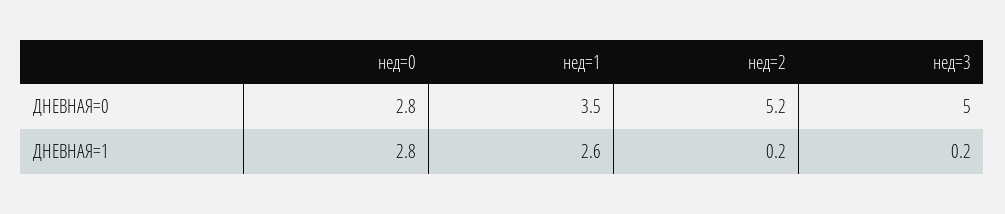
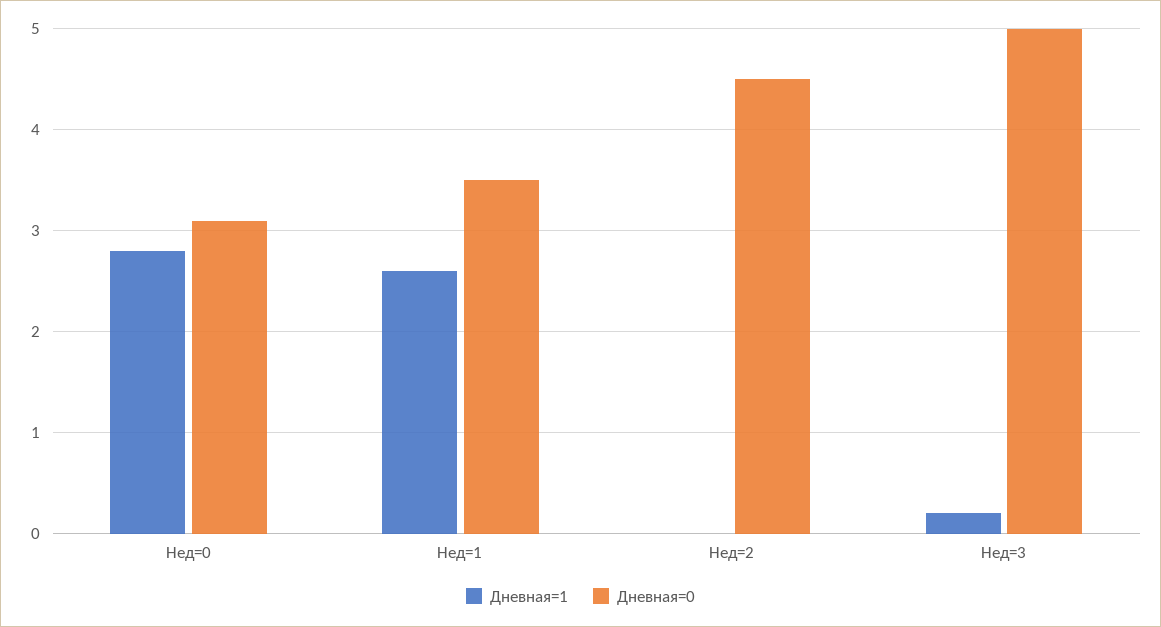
ДНЕВНАЯ=0, нед=0: 2.8 -> 3.1
ДНЕВНАЯ=0, нед=2: 5.2 -> 4.5
ДНЕВНАЯ=1, нед=2: 0.2 -> 0

